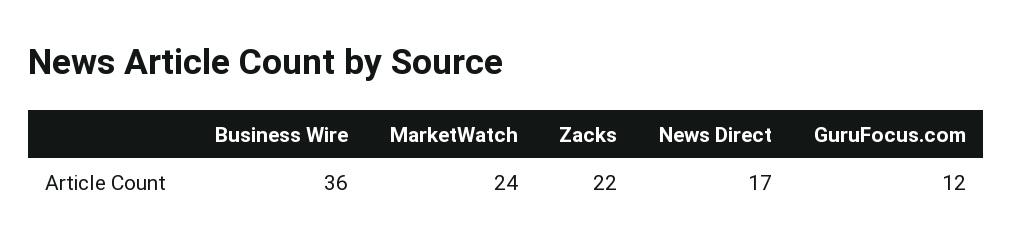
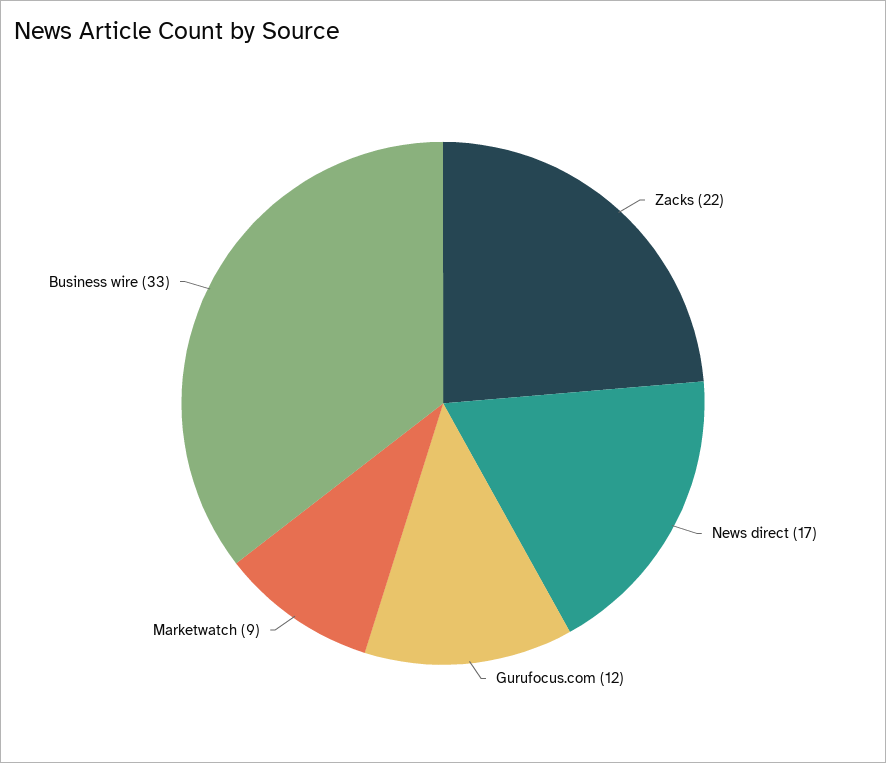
Business Wire: 36 -> 33
MarketWatch: 24 -> 9

